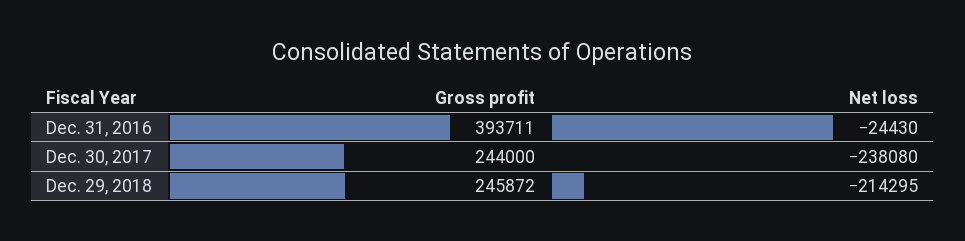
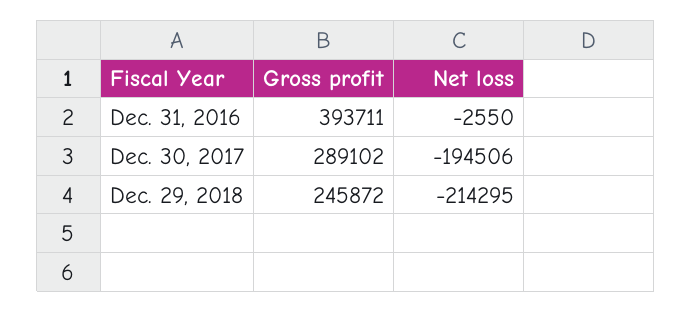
Net loss, Dec. 31, 2016: -24430 -> -2550
Gross profit, Dec. 30, 2017: 244000 -> 289102
Net loss, Dec. 30, 2017: -238080 -> -194506

